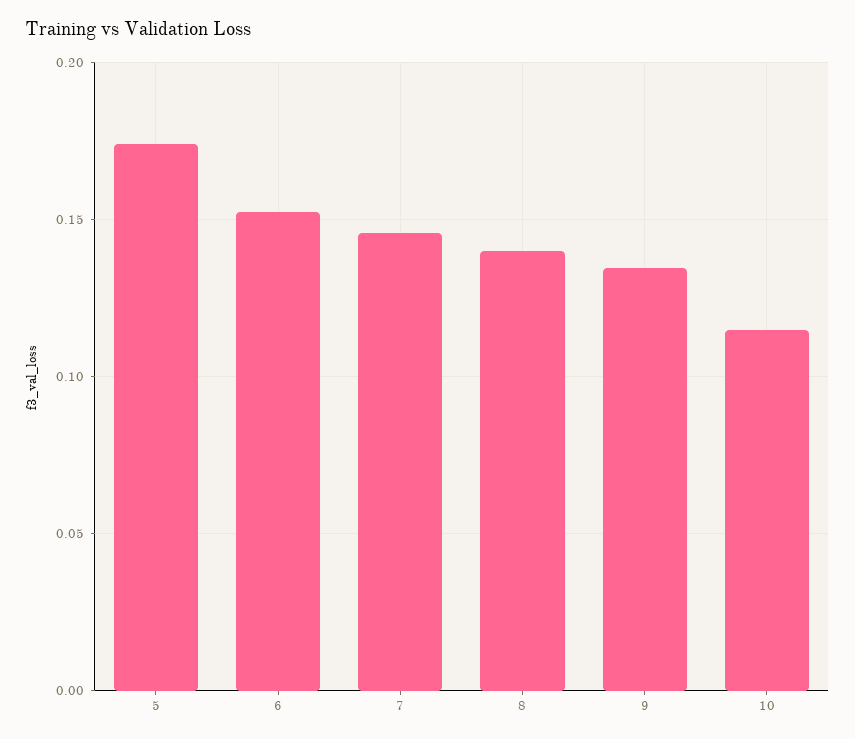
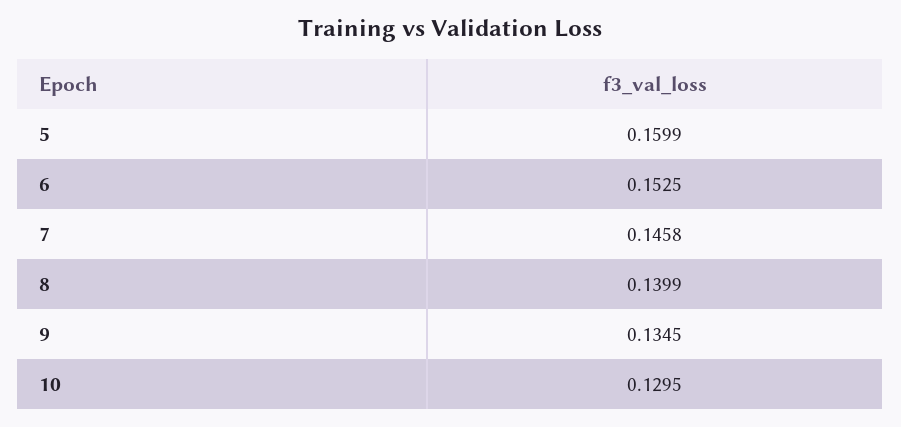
5: 0.175 -> 0.1599
10: 0.115 -> 0.1295

